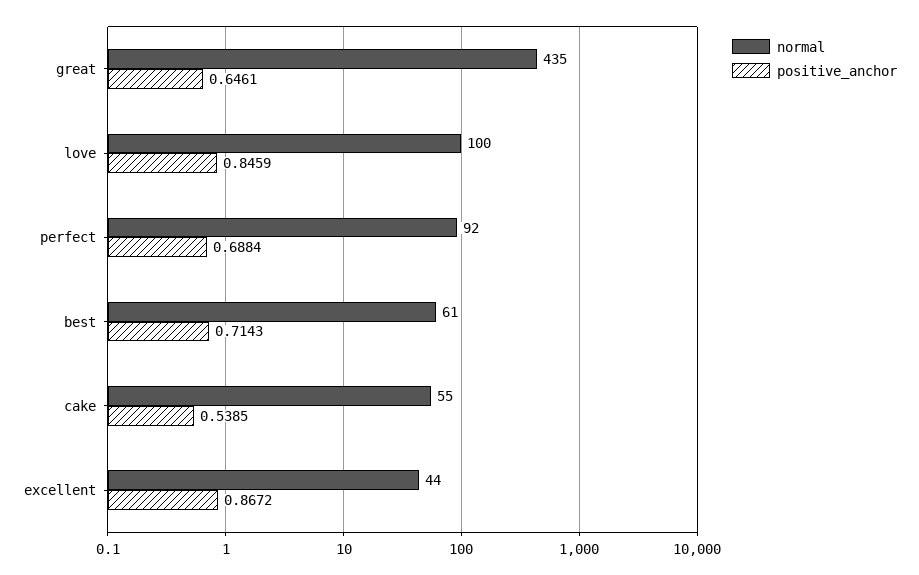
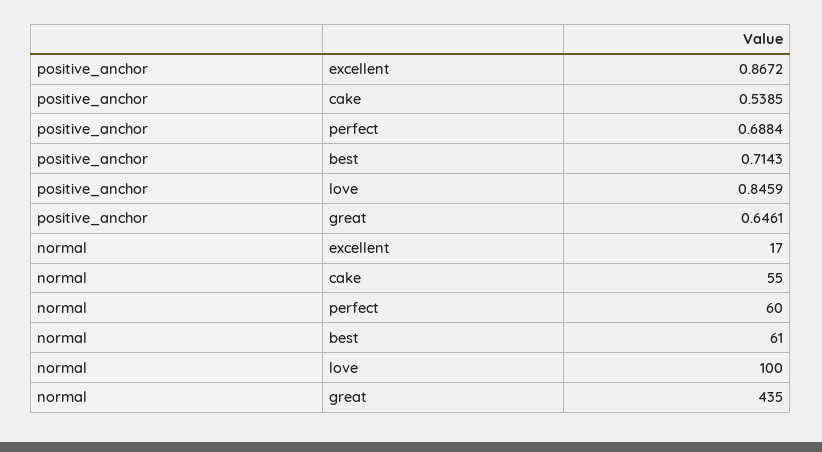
normal, perfect: 92 -> 60
normal, excellent: 44 -> 17

